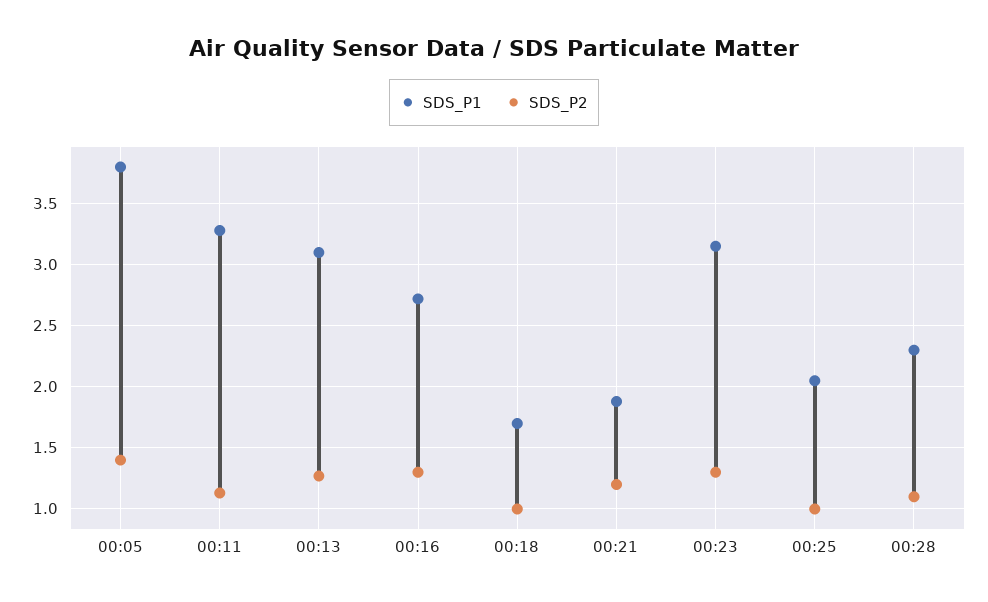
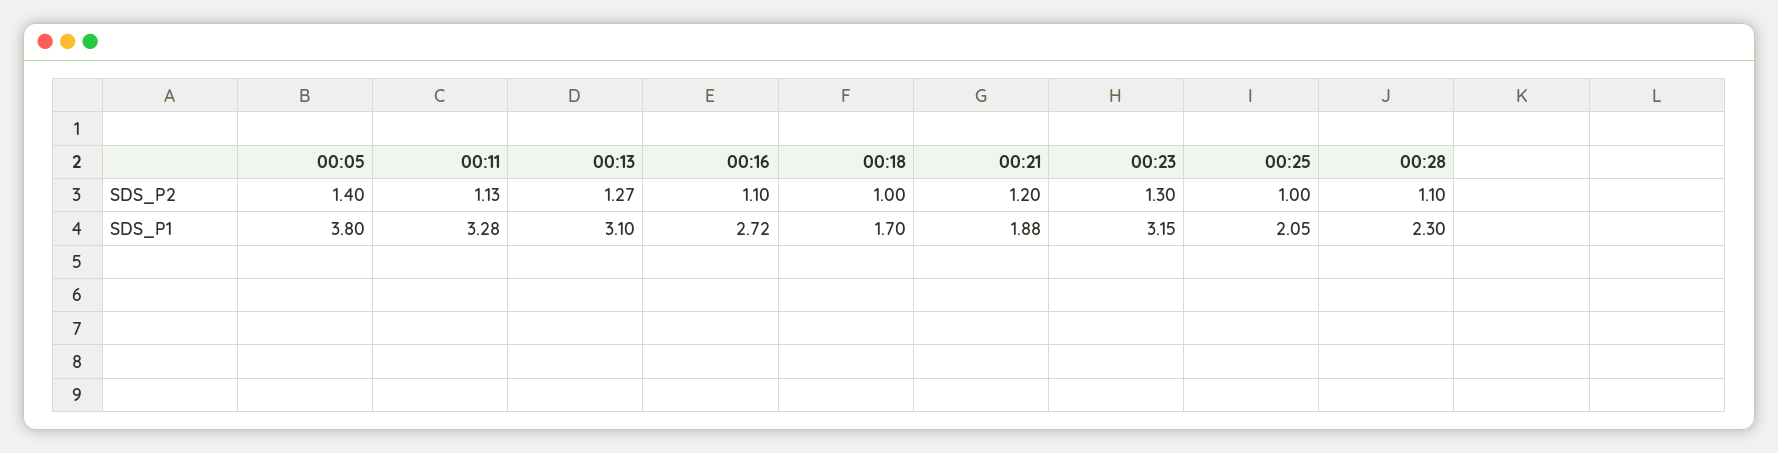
SDS_P2, 00:16: 1.3 -> 1.1

